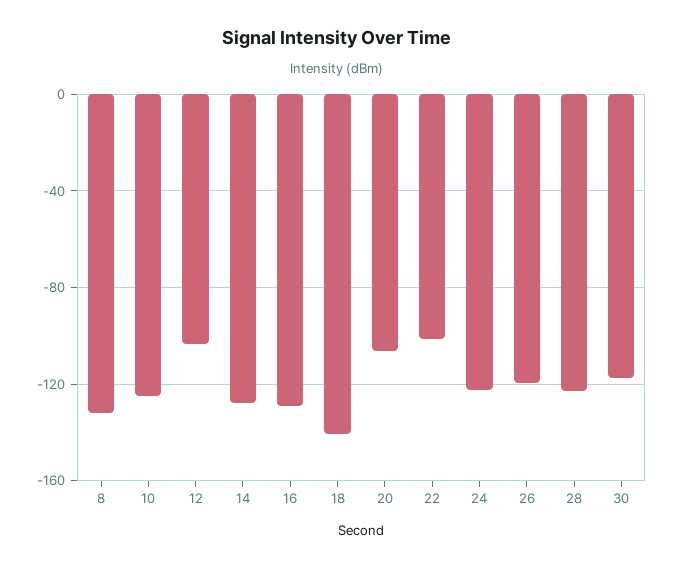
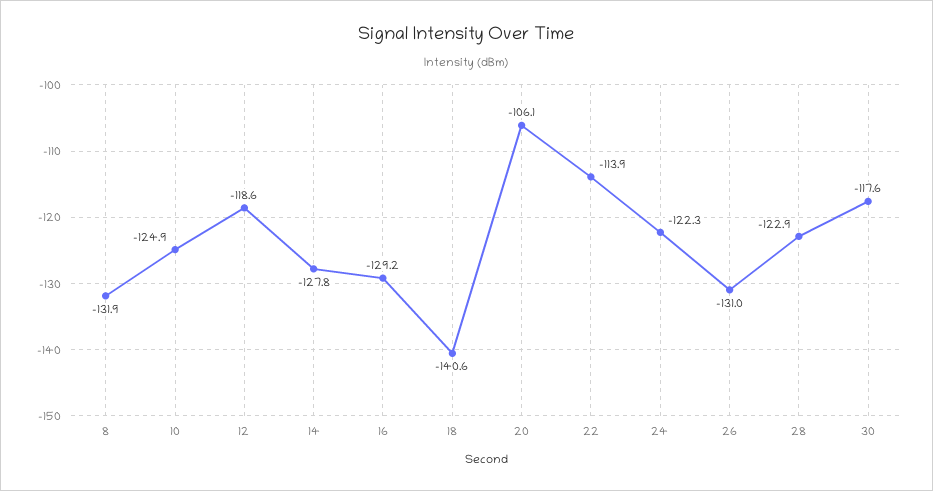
12: -105 -> -118.6
22: -100 -> -113.9
26: -120 -> -131

